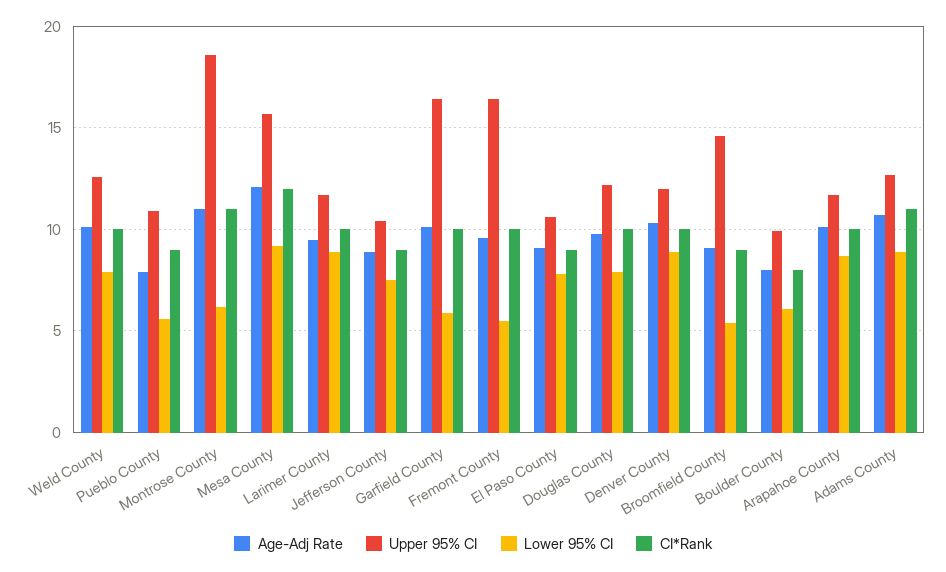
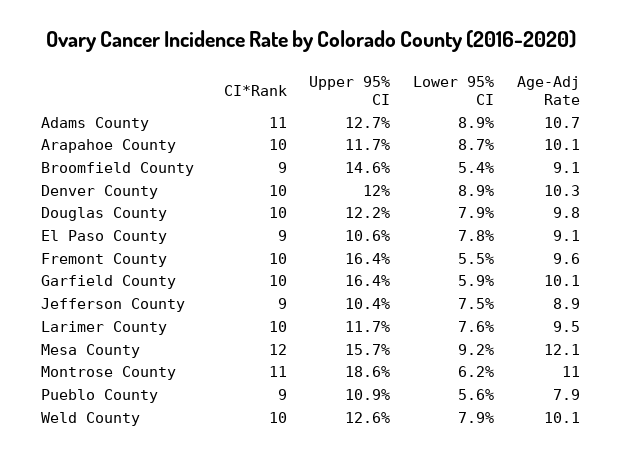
Lower 95% CI, Larimer County: 9 -> 7.6
Age-Adj Rate, Boulder County: 8 -> none
Upper 95% CI, Boulder County: 10 -> none
Lower 95% CI, Boulder County: 6 -> none
CI*Rank, Boulder County: 8 -> none

